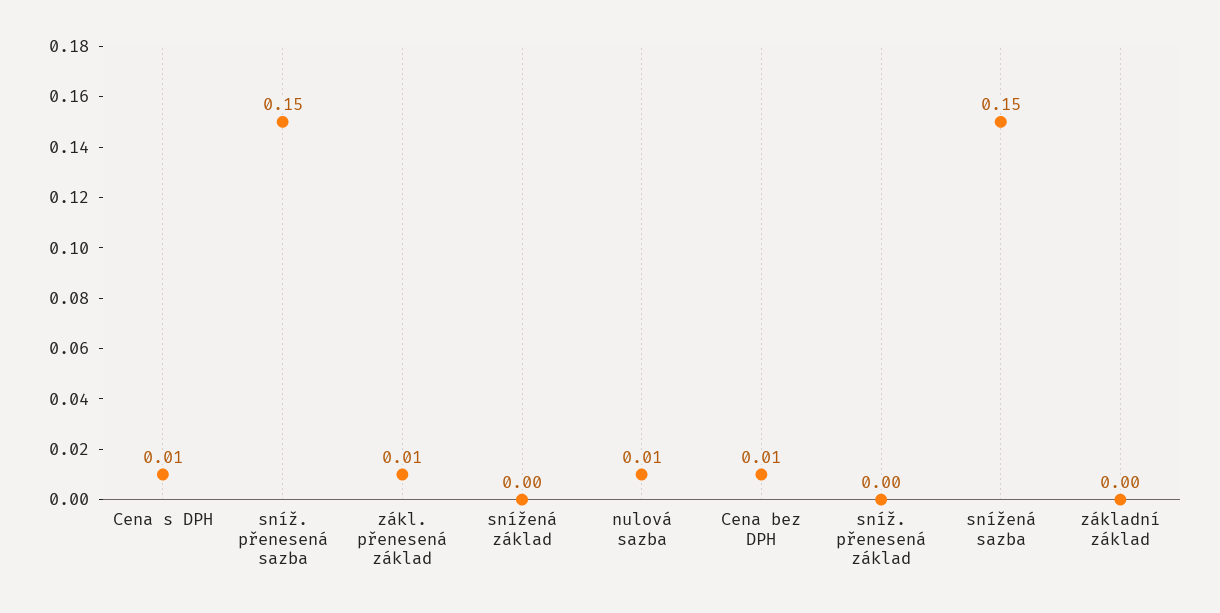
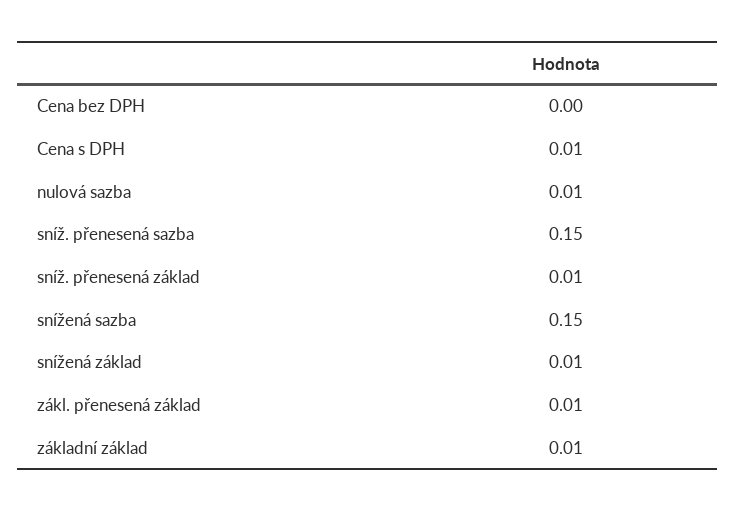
snížená základ: 0 -> 0.01
Cena bez DPH: 0.01 -> 0
sníž. přenesená základ: 0 -> 0.01
základní základ: 0 -> 0.01

